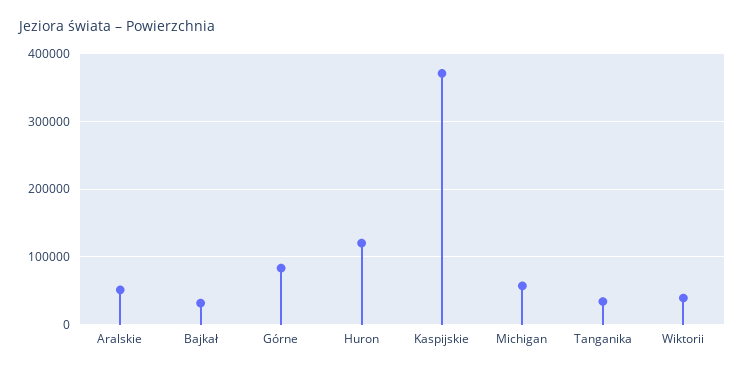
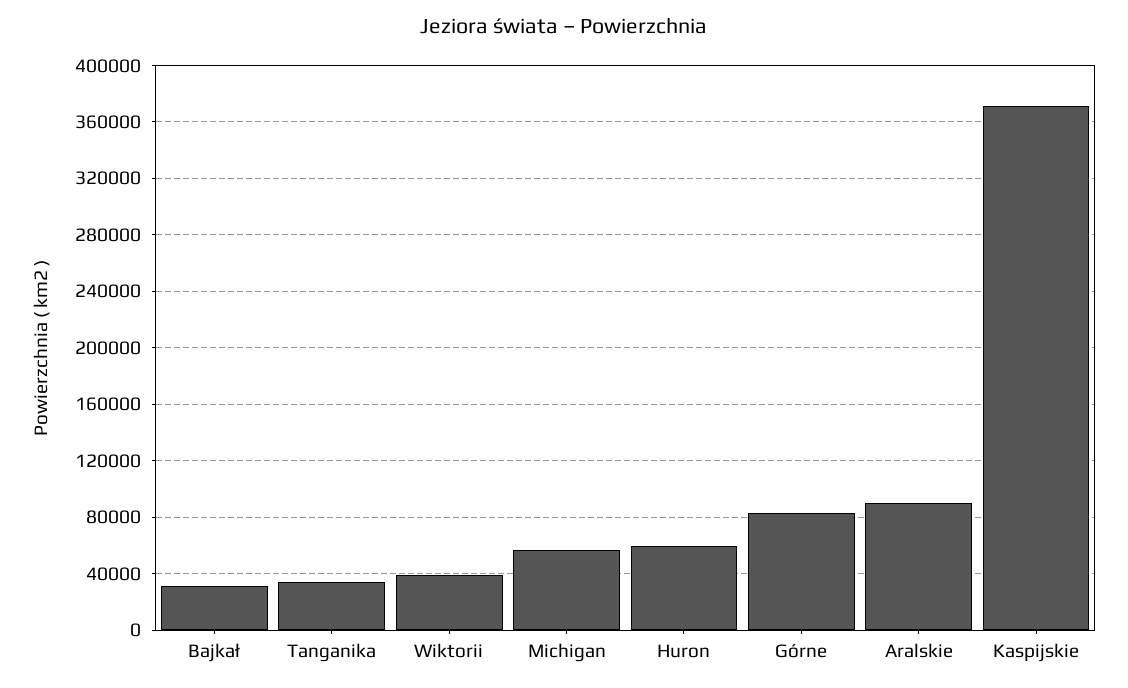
Aralskie: 50000 -> 90000
Huron: 120000 -> 60000

